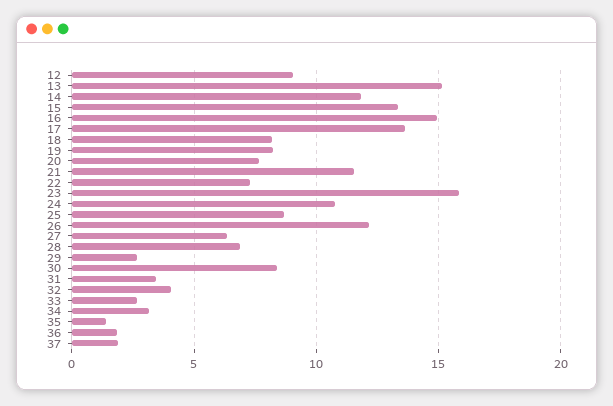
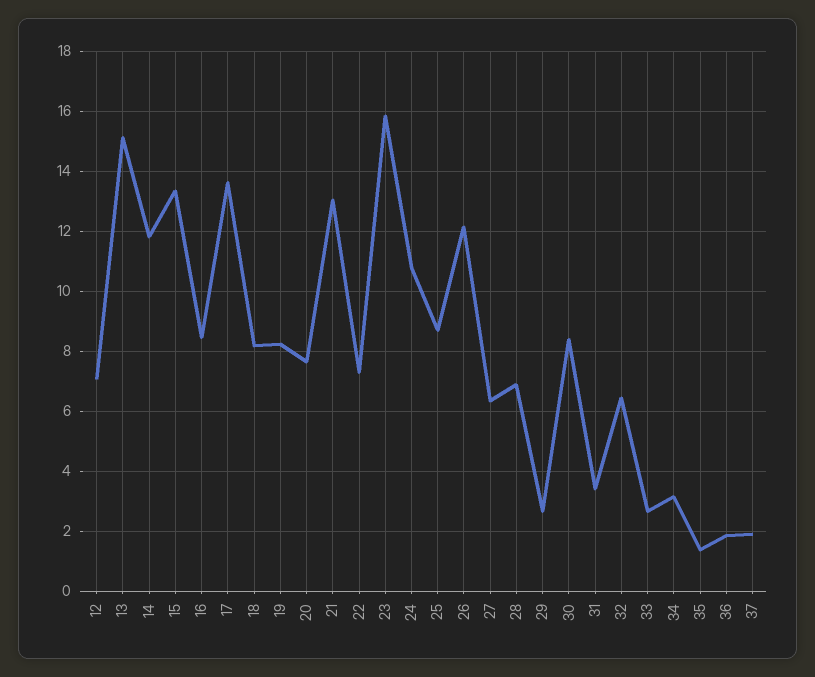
12: 9 -> 7
16: 15 -> 8.5
21: 11.5 -> 13
32: 4 -> 6.5

